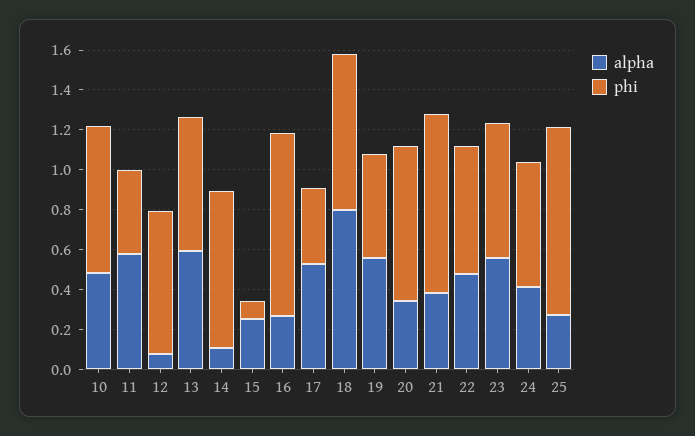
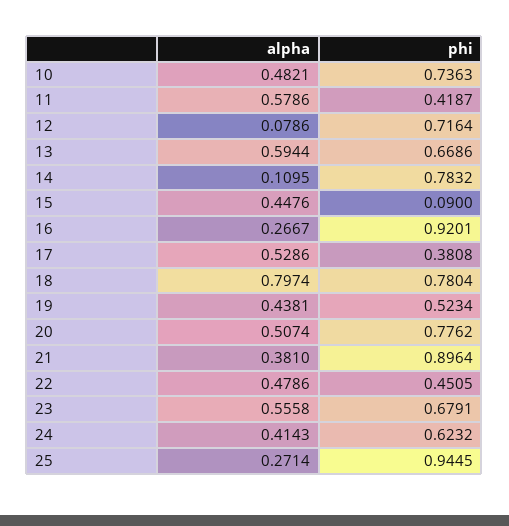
alpha, 15: 0.25 -> 0.4476
alpha, 19: 0.55 -> 0.4381
alpha, 20: 0.35 -> 0.5074
phi, 22: 0.65 -> 0.4505

